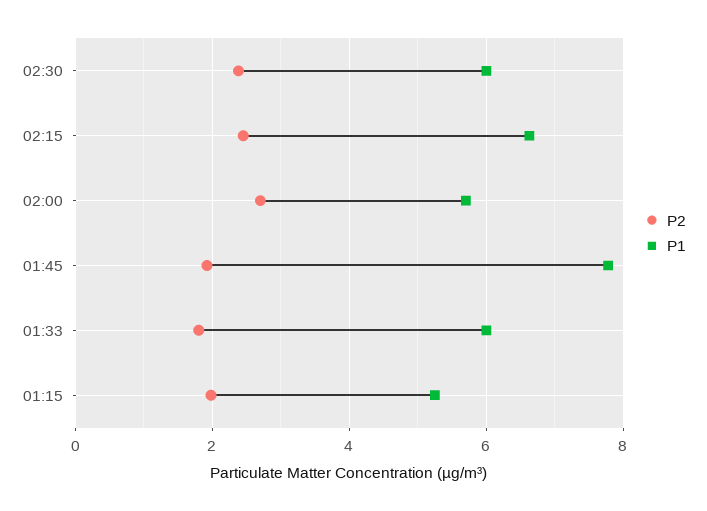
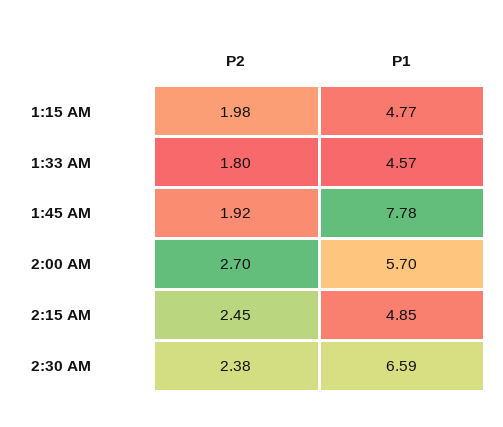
P1, 02:30: 6 -> 6.59
P1, 02:15: 6.6 -> 4.85
P1, 01:33: 6 -> 4.57
P1, 01:15: 5.2 -> 4.77

